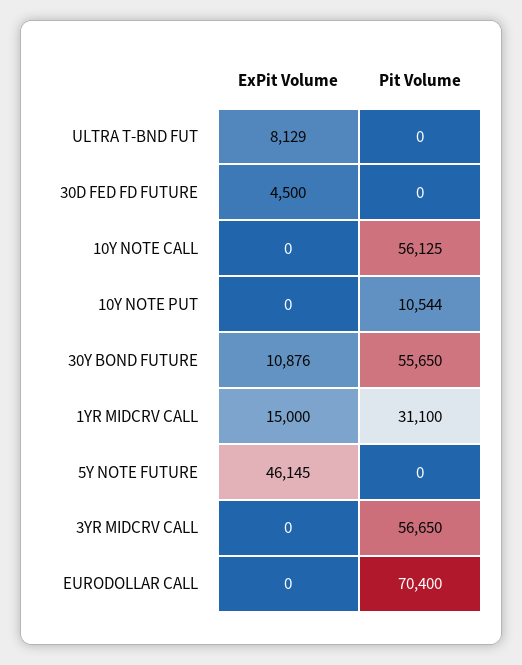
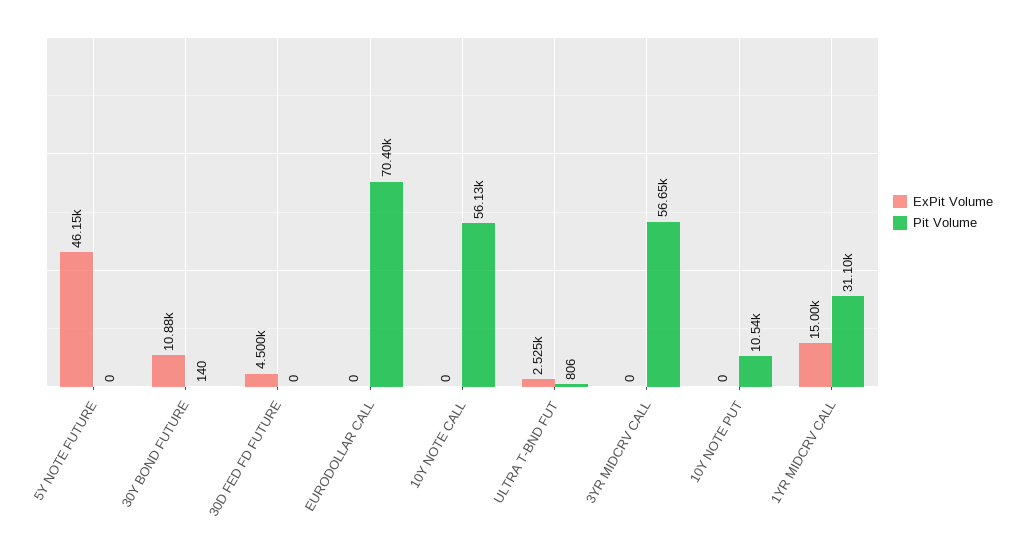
ExPit Volume, ULTRA T-BND FUT: 8129 -> 2525
Pit Volume, ULTRA T-BND FUT: 0 -> 806
Pit Volume, 30Y BOND FUTURE: 55650 -> 140

